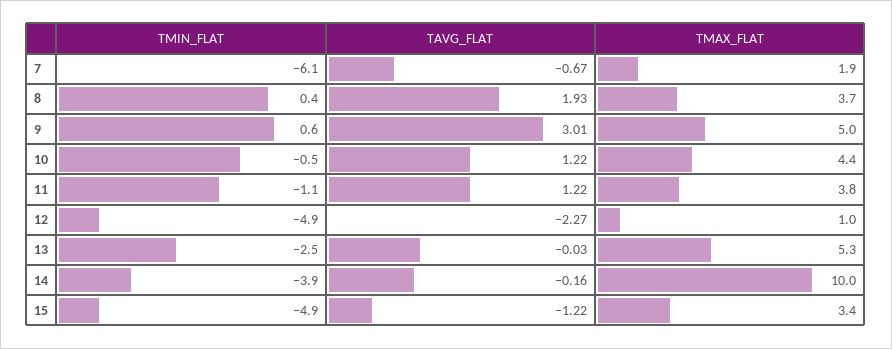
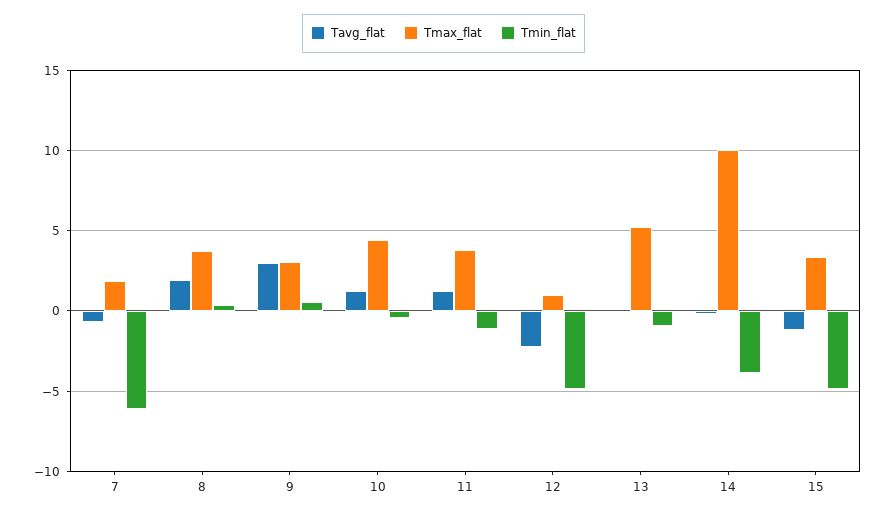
TMAX_FLAT, 9: 5 -> 3
TMIN_FLAT, 13: -2.5 -> -1

